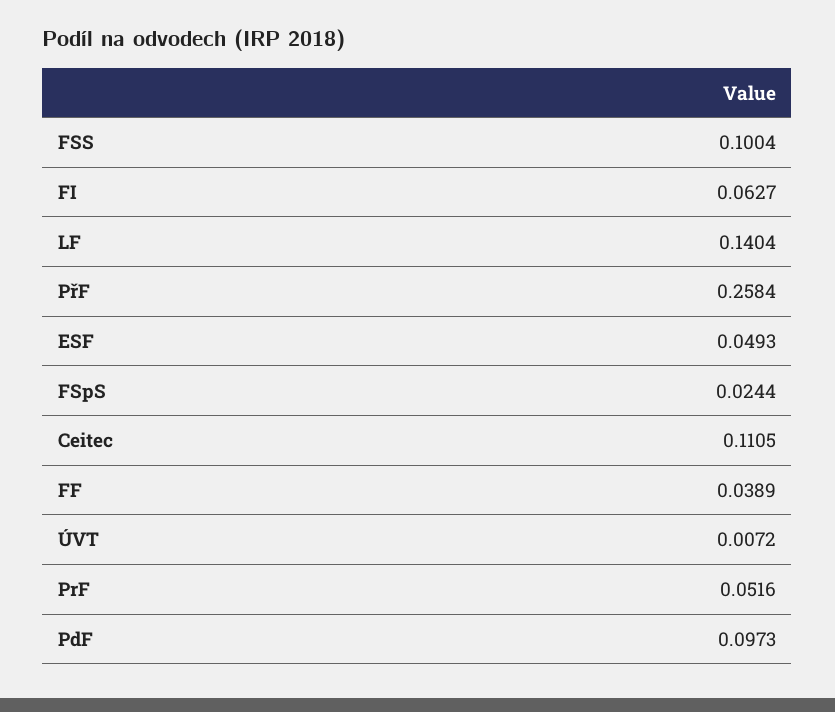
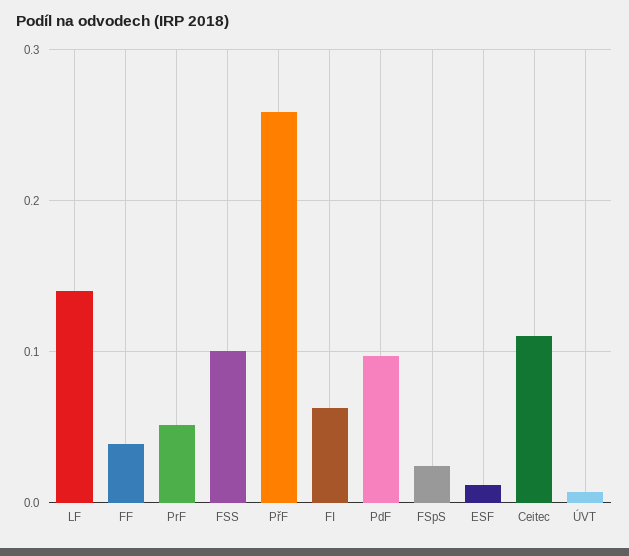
ESF: 0.0493 -> 0.01

